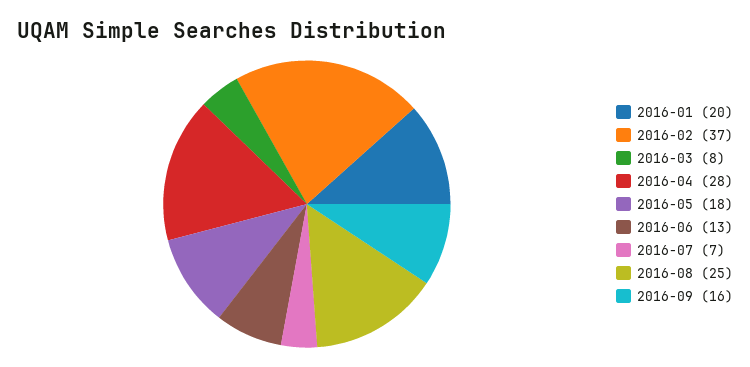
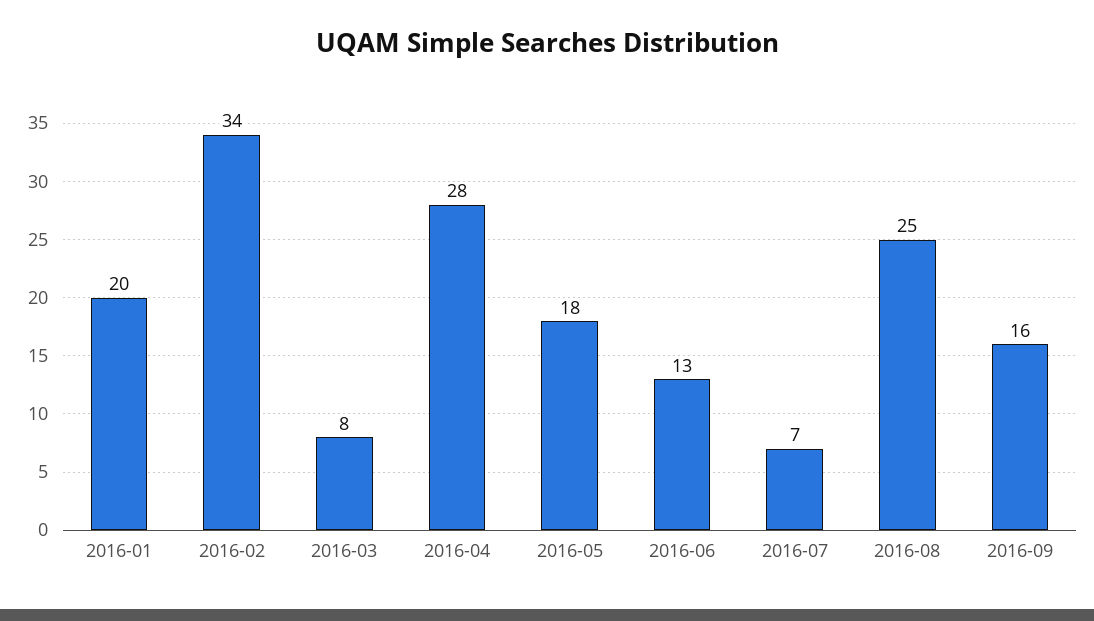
2016-02: 37 -> 34

